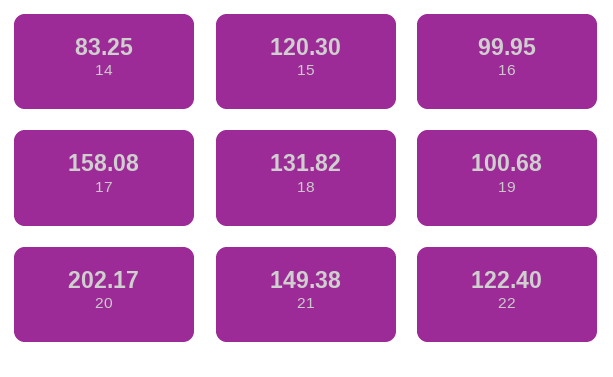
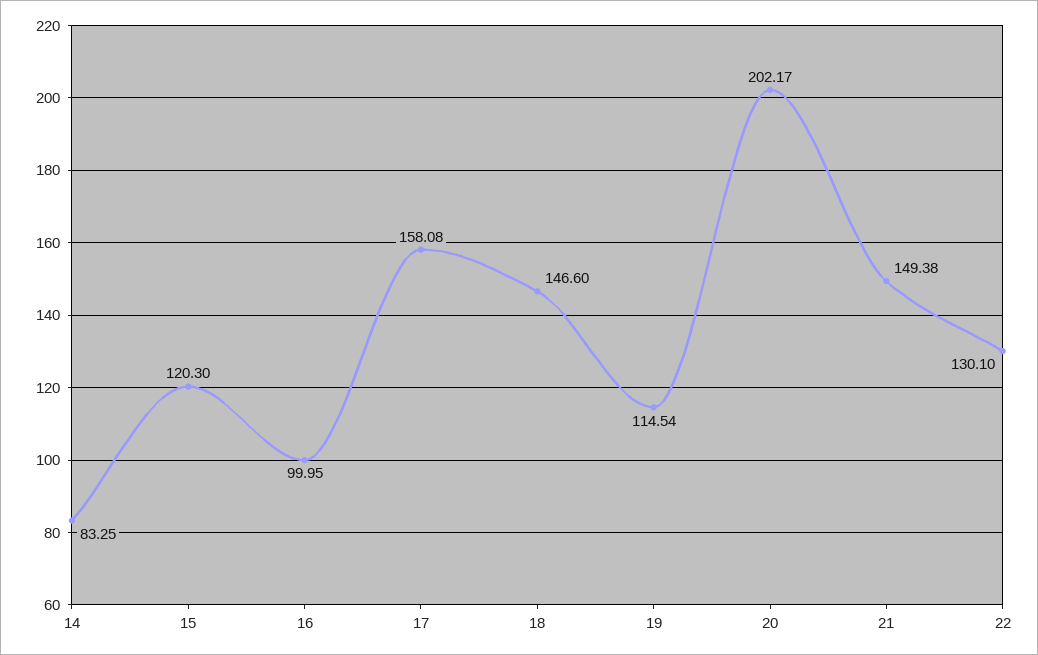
18: 131.82 -> 146.6
19: 100.68 -> 114.54
22: 122.4 -> 130.1

